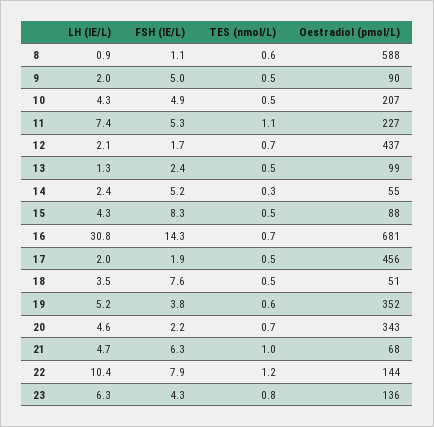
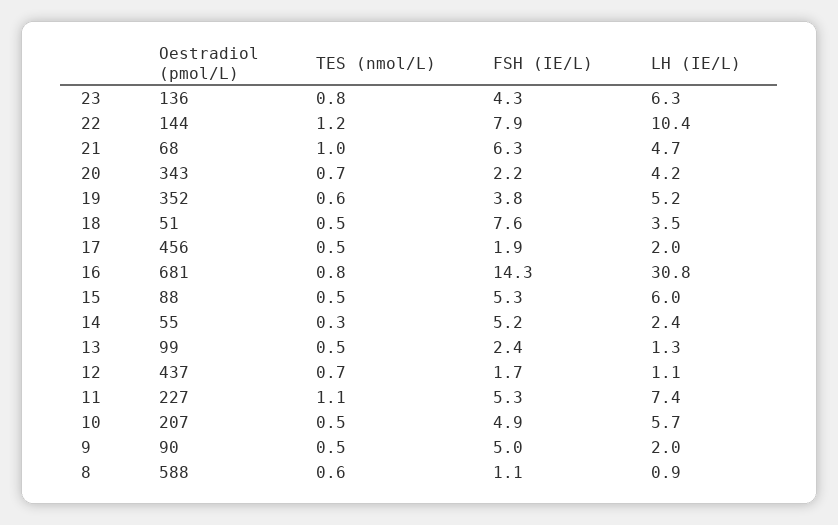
LH (IE/L), 10: 4.3 -> 5.7
LH (IE/L), 12: 2.1 -> 1.1
LH (IE/L), 15: 4.3 -> 6
FSH (IE/L), 15: 8.3 -> 5.3
TES (nmol/L), 16: 0.7 -> 0.8
LH (IE/L), 20: 4.6 -> 4.2

